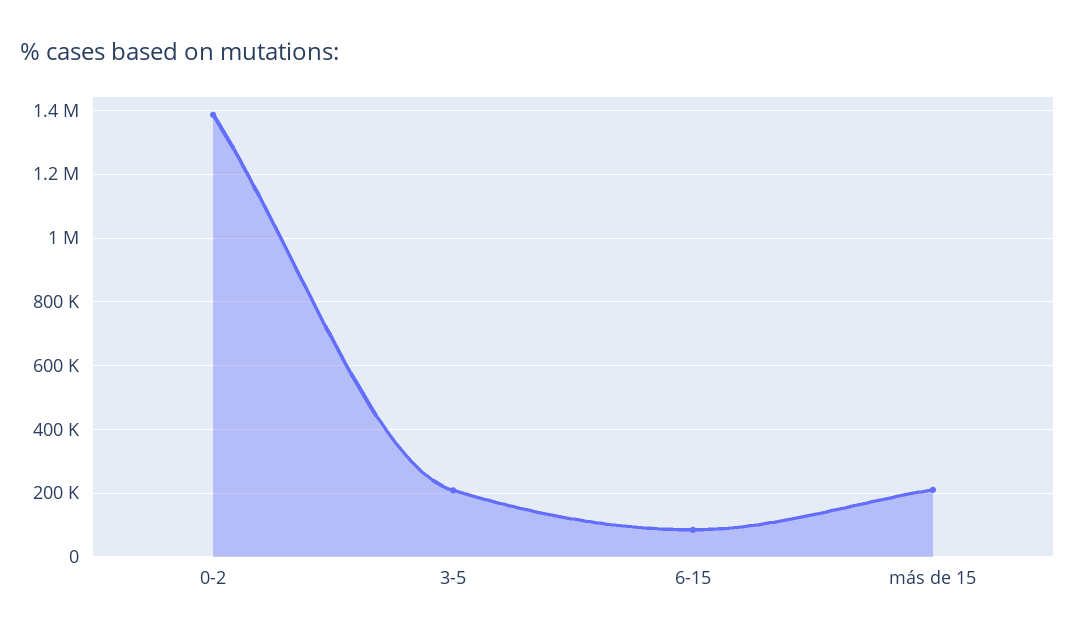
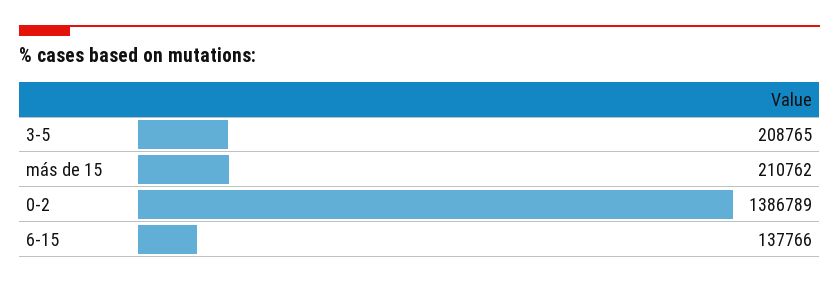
6-15: 80000 -> 137766

